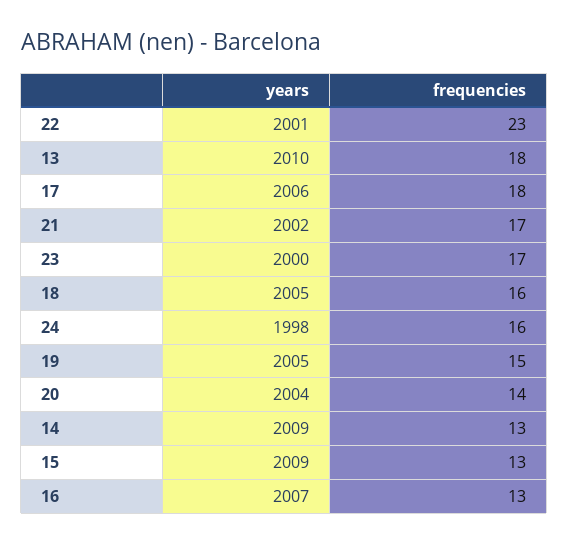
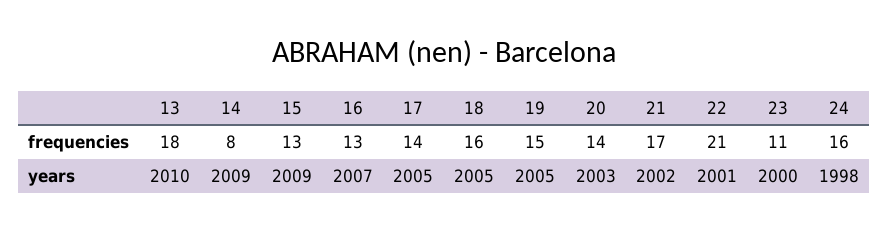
frequencies, 22: 23 -> 21
years, 17: 2006 -> 2005
frequencies, 17: 18 -> 14
frequencies, 23: 17 -> 11
years, 20: 2004 -> 2003
frequencies, 14: 13 -> 8

